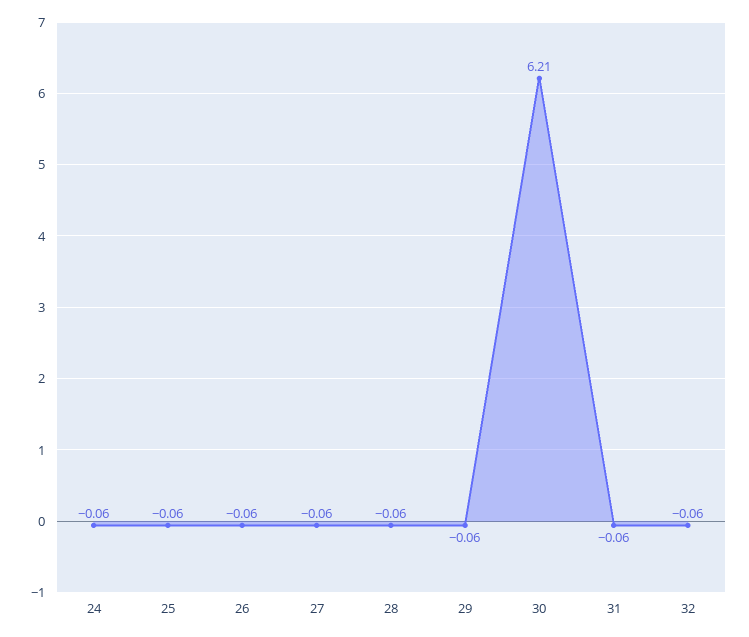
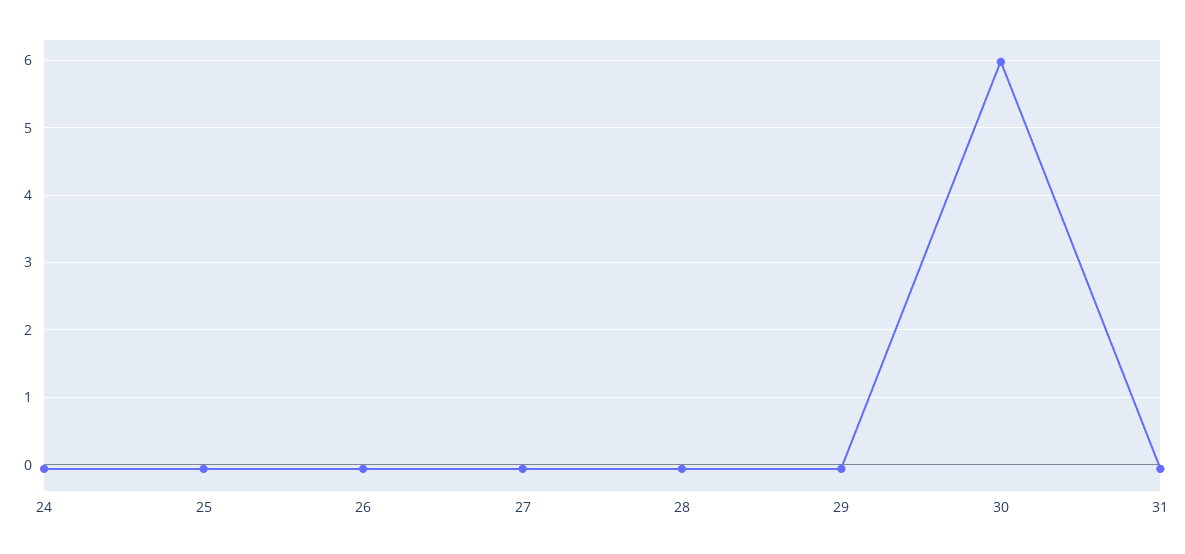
30: 6.21 -> 6
32: -0.06 -> none

